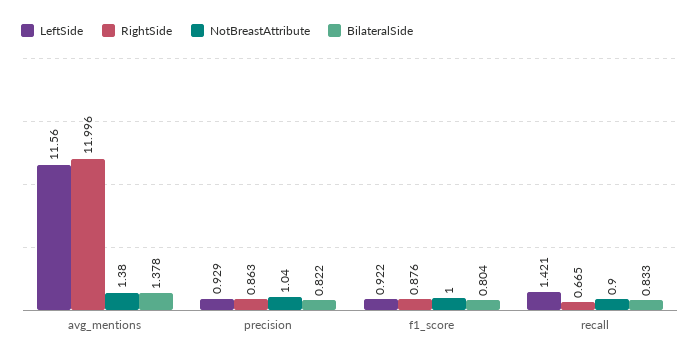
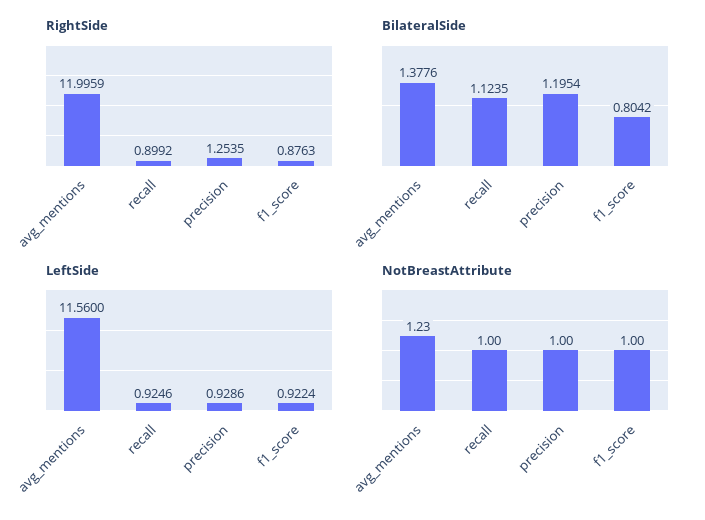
NotBreastAttribute, avg_mentions: 1.38 -> 1.23
RightSide, precision: 0.863 -> 1.2535
NotBreastAttribute, precision: 1.04 -> 1
BilateralSide, precision: 0.822 -> 1.1954
LeftSide, recall: 1.421 -> 0.9246
RightSide, recall: 0.665 -> 0.8992
NotBreastAttribute, recall: 0.9 -> 1
BilateralSide, recall: 0.833 -> 1.1235

